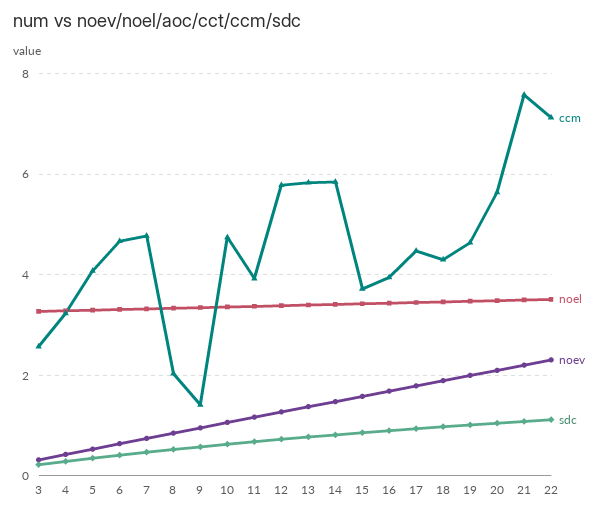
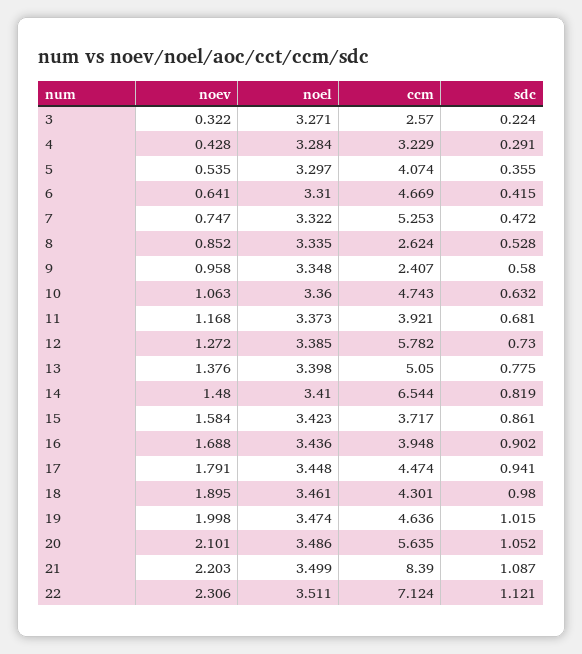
ccm, 7: 4.8 -> 5.253
ccm, 8: 2 -> 2.624
ccm, 9: 1.4 -> 2.407
ccm, 13: 5.8 -> 5.05
ccm, 14: 5.8 -> 6.544
ccm, 21: 7.6 -> 8.39

